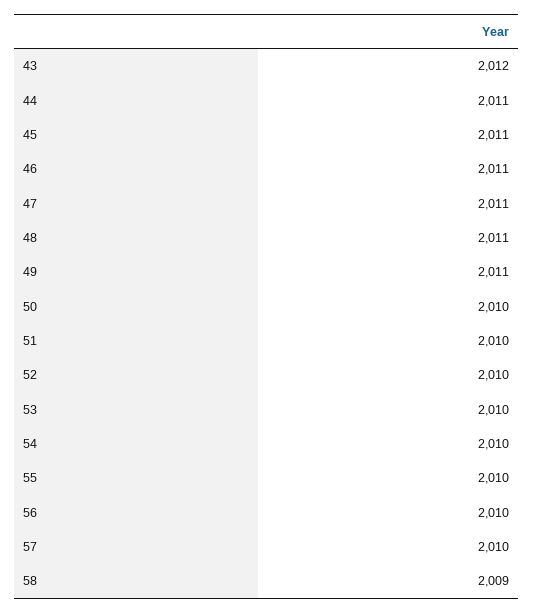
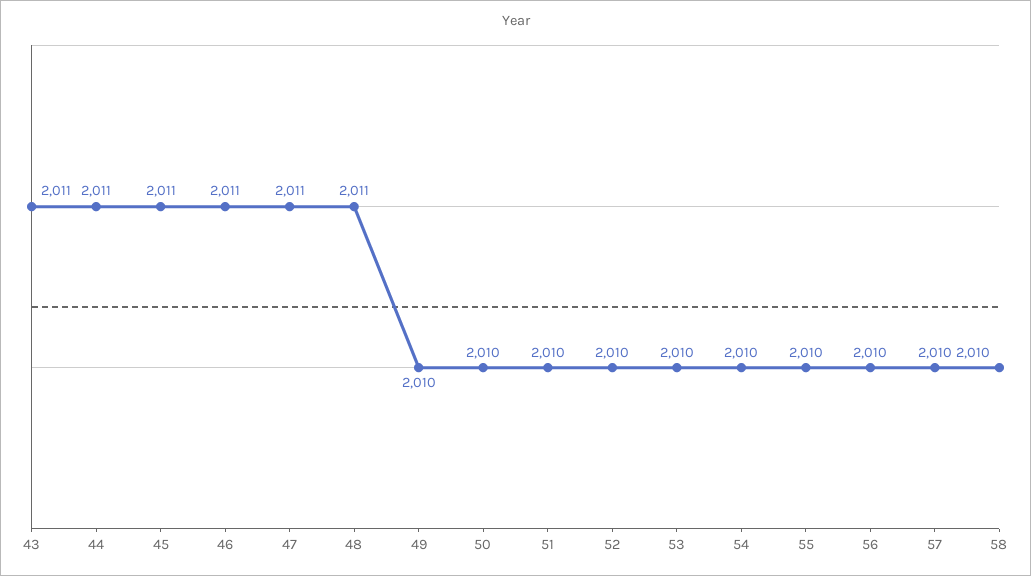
43: 2012 -> 2011
49: 2011 -> 2010
58: 2009 -> 2010

